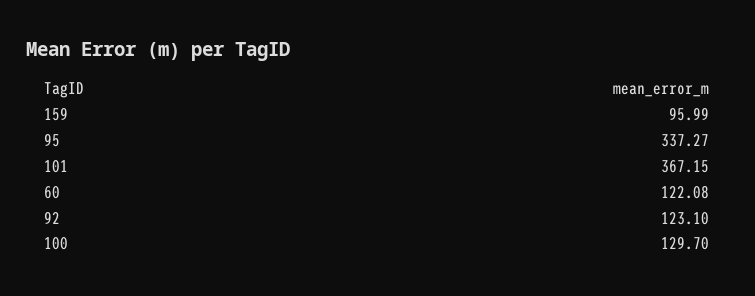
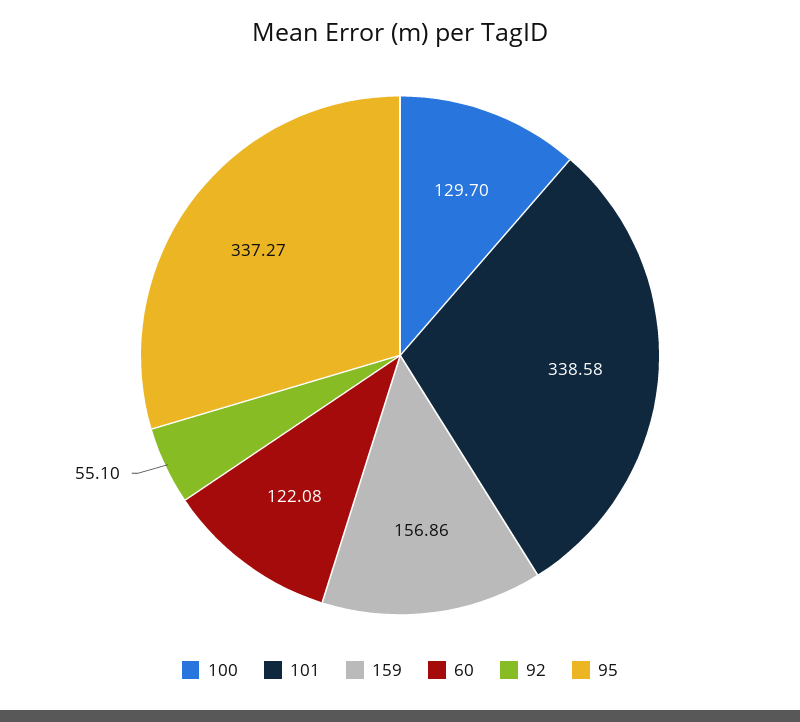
159: 95.99 -> 156.86
101: 367.15 -> 338.58
92: 123.1 -> 55.1

